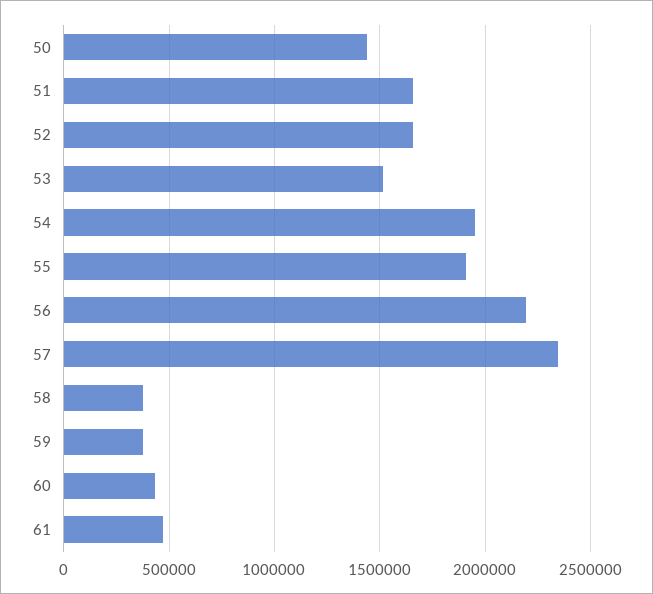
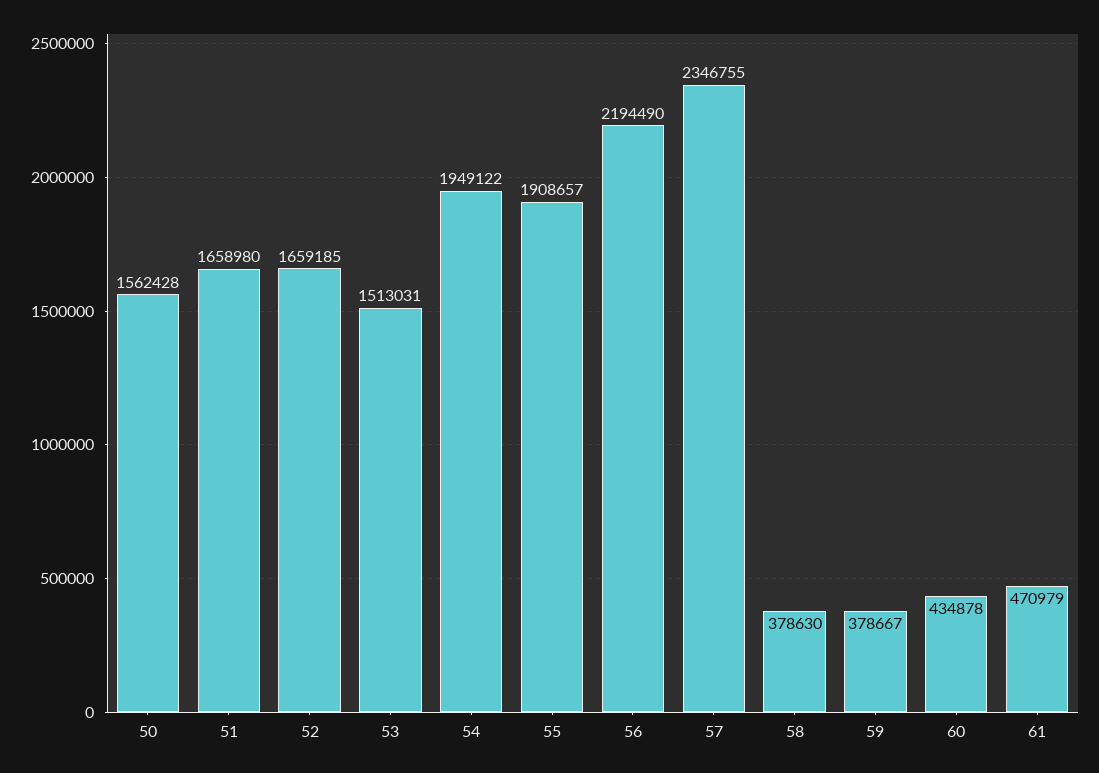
50: 1450000 -> 1562428

